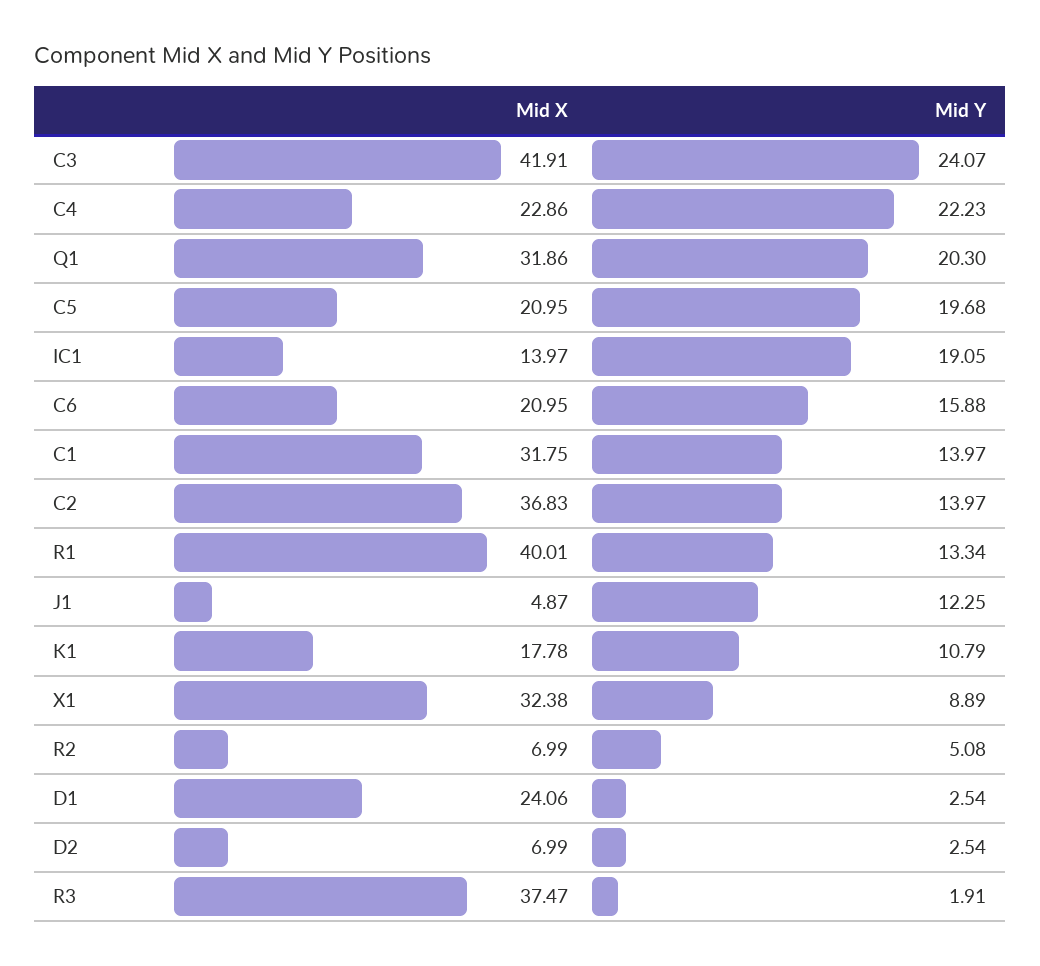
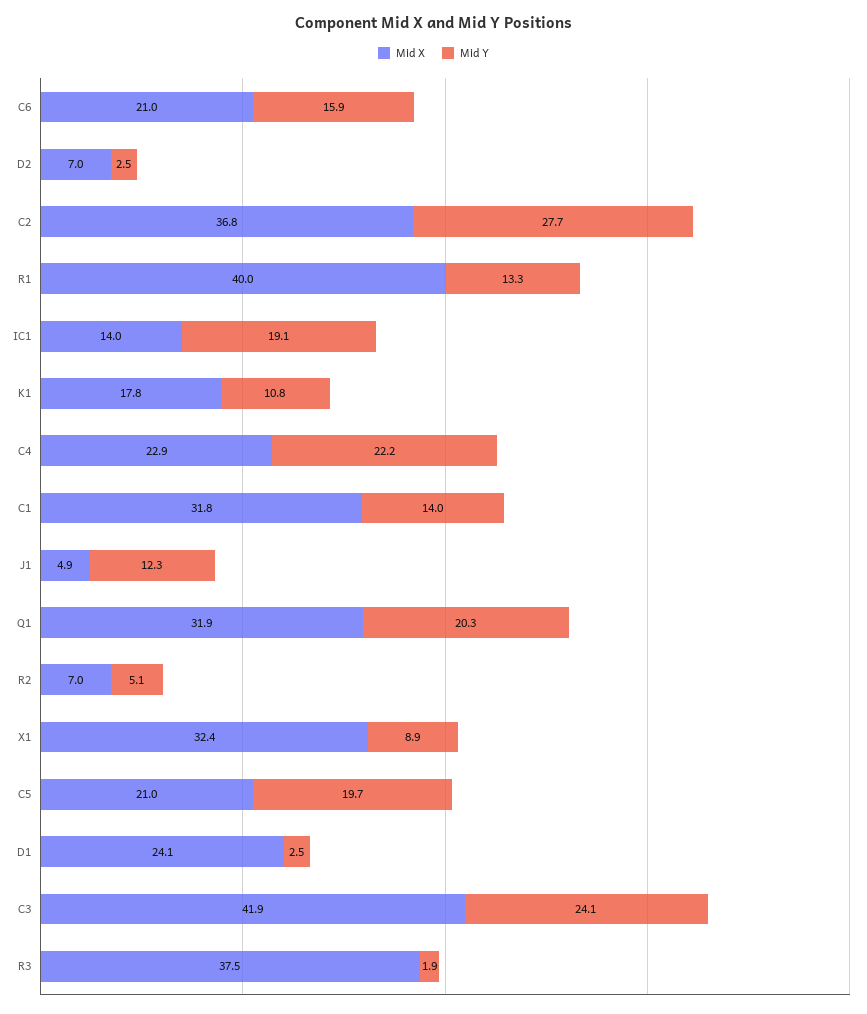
Mid Y, C2: 13.97 -> 27.7

